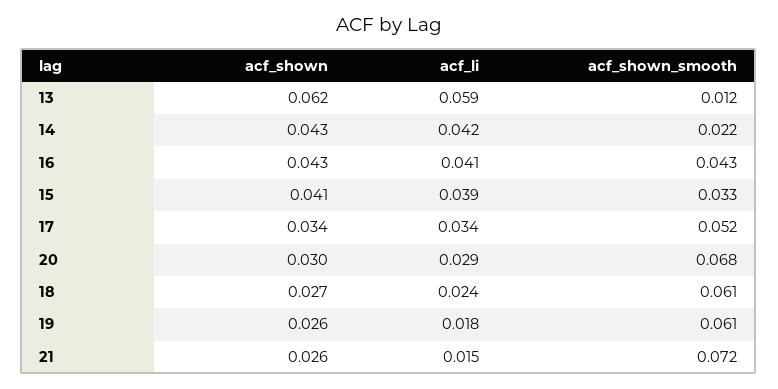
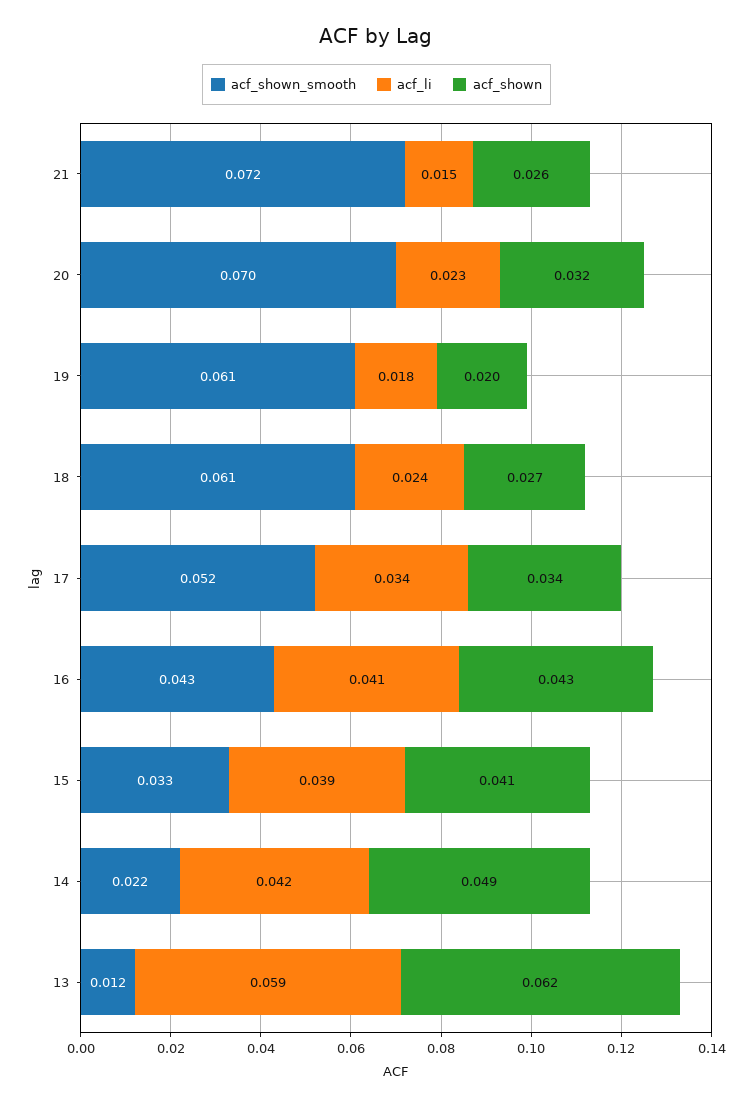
acf_shown, 14: 0.043 -> 0.049
acf_shown, 20: 0.03 -> 0.032
acf_li, 20: 0.029 -> 0.023
acf_shown_smooth, 20: 0.068 -> 0.07
acf_shown, 19: 0.026 -> 0.02

